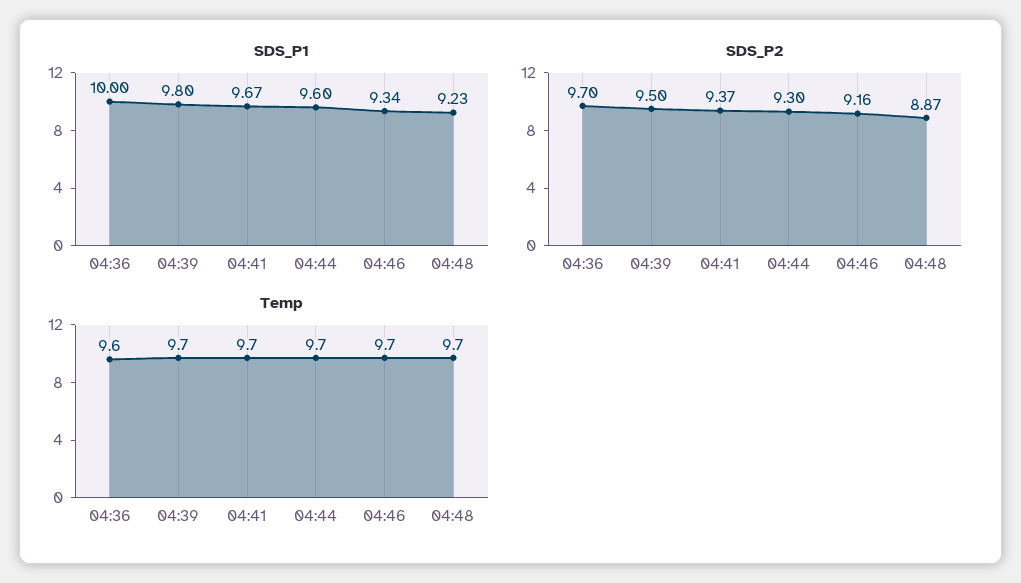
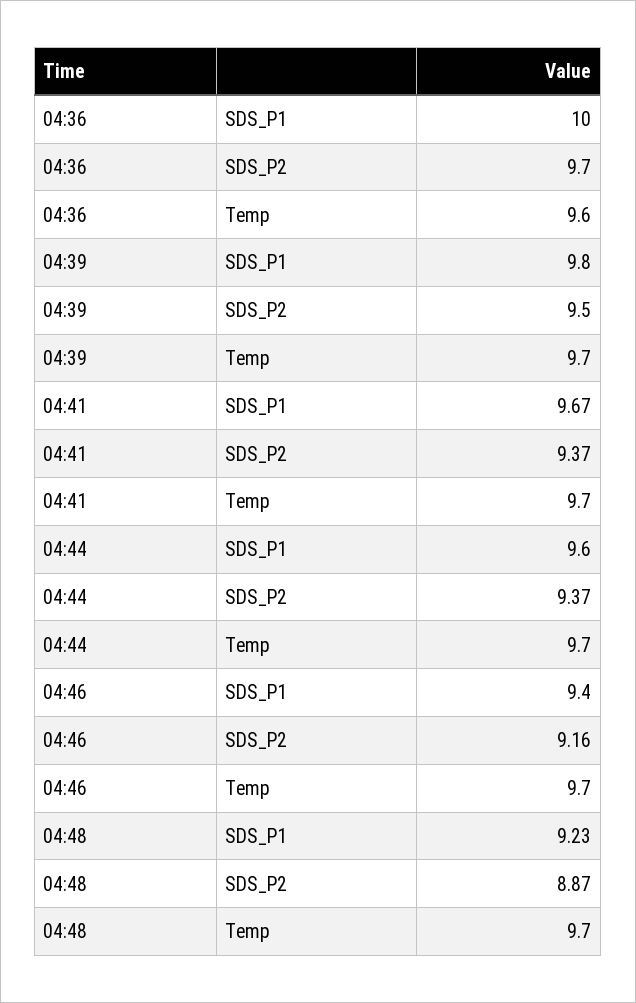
SDS_P1, 04:46: 9.34 -> 9.4
SDS_P2, 04:44: 9.3 -> 9.37

